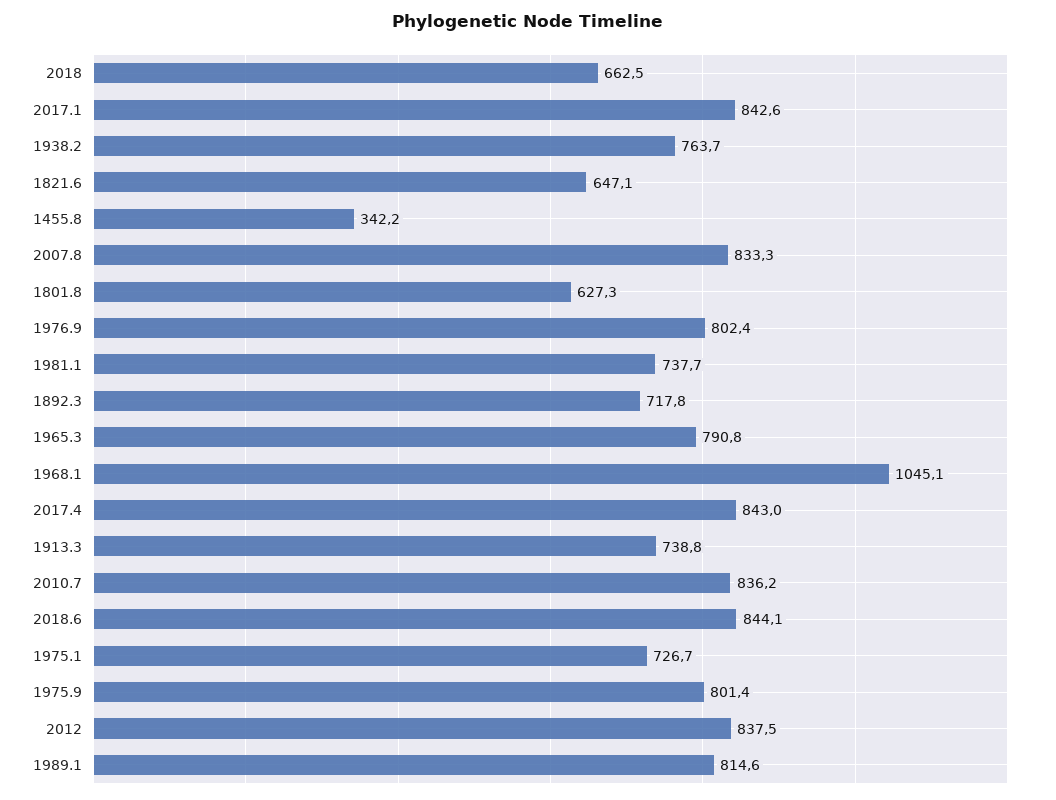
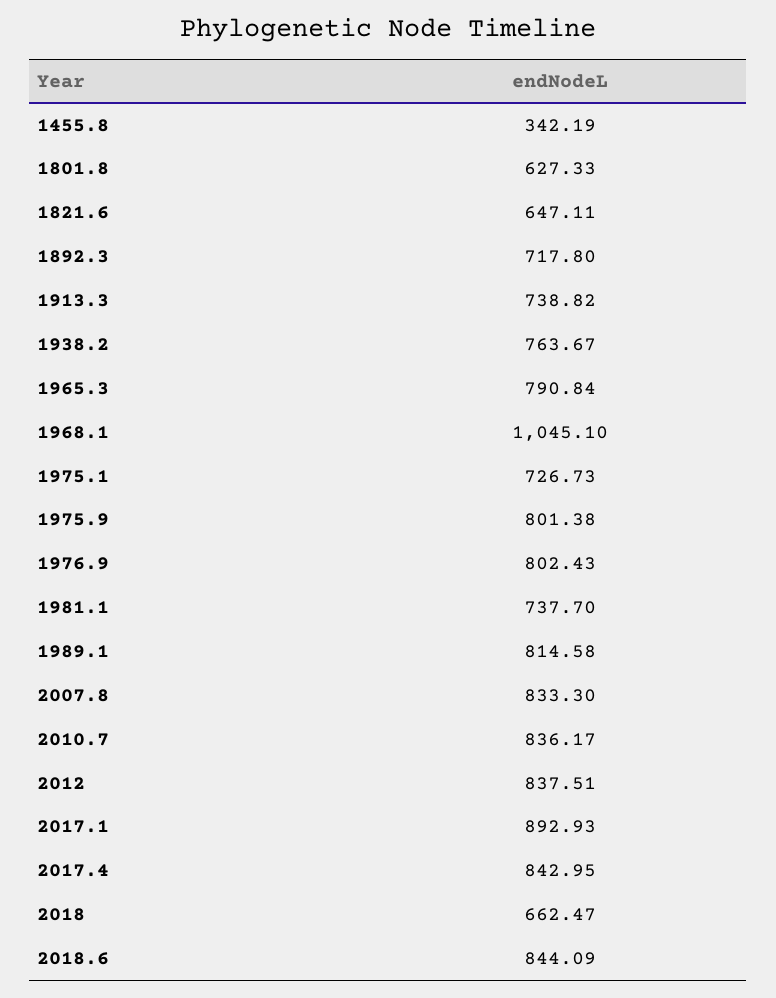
2017.1: 842.6 -> 892.93

